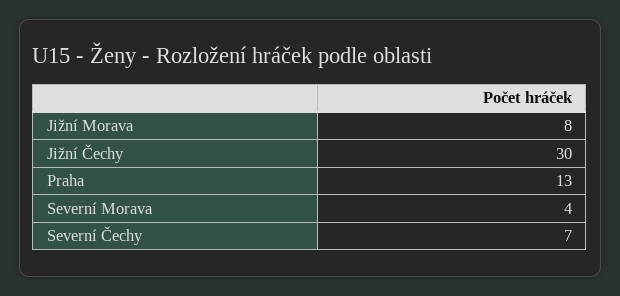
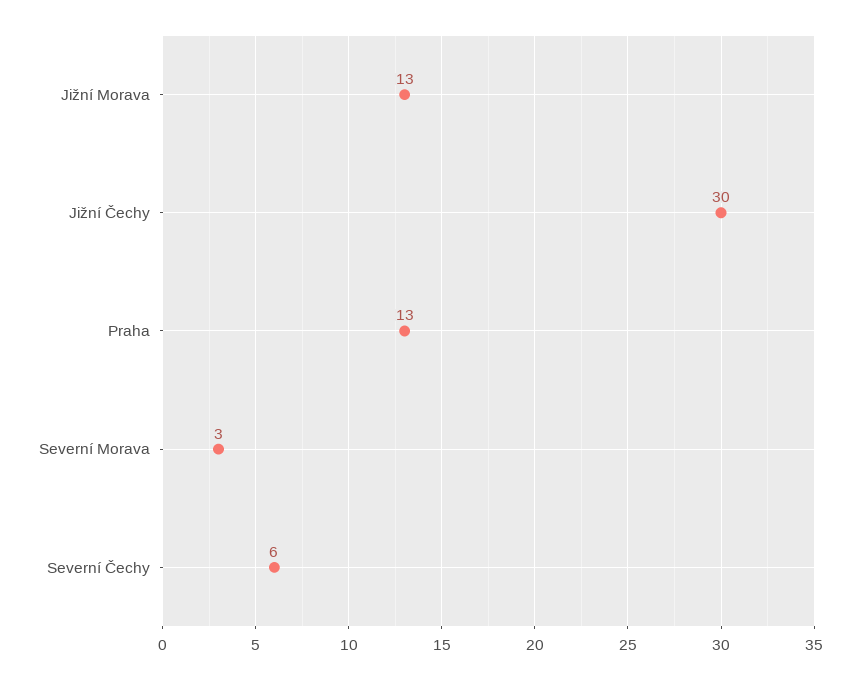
Jižní Morava: 8 -> 13
Severní Morava: 4 -> 3
Severní Čechy: 7 -> 6

